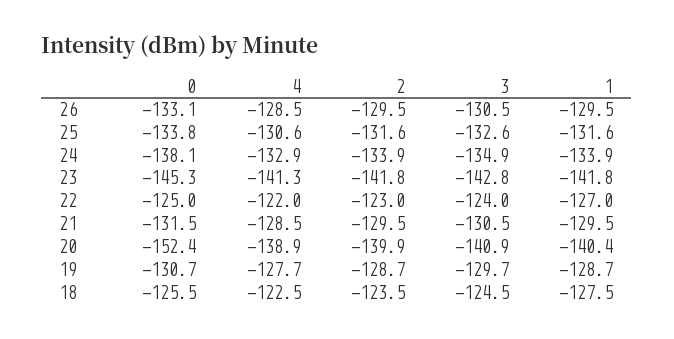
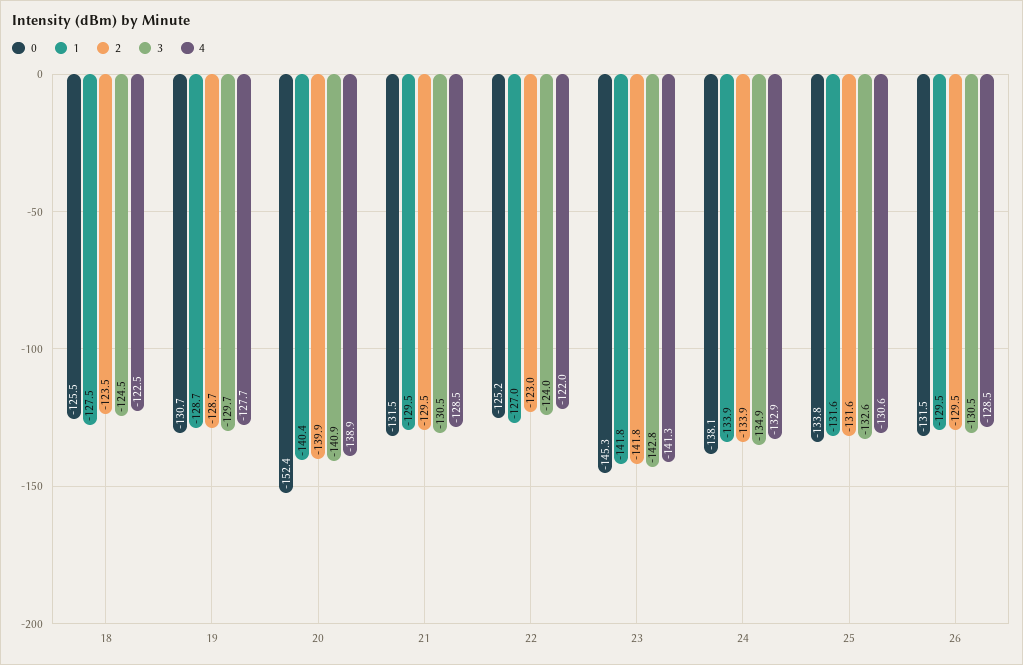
0, 26: -133.1 -> -131.5
0, 22: -125 -> -125.2

